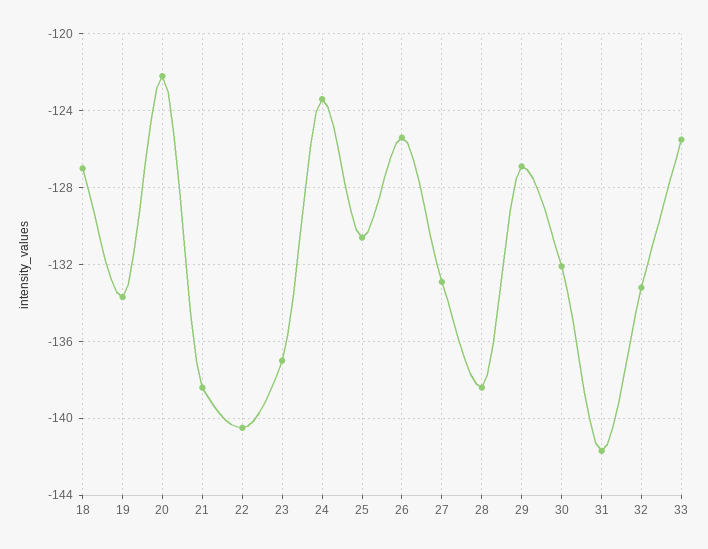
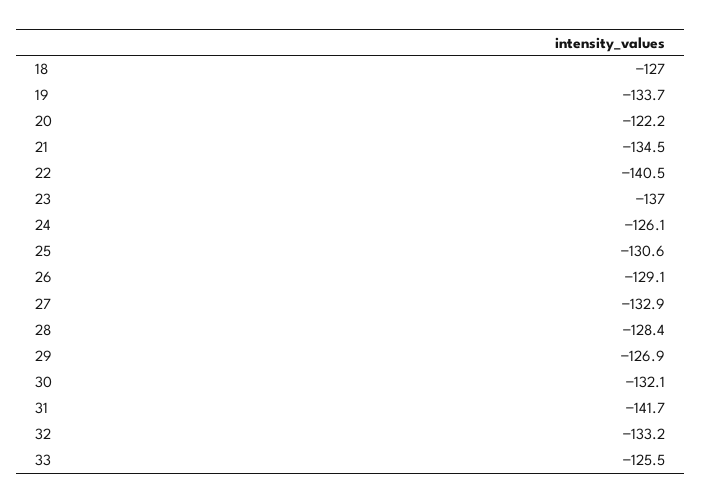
21: -138.5 -> -134.5
24: -123.5 -> -126.1
26: -125.5 -> -129.1
28: -138.5 -> -128.4

